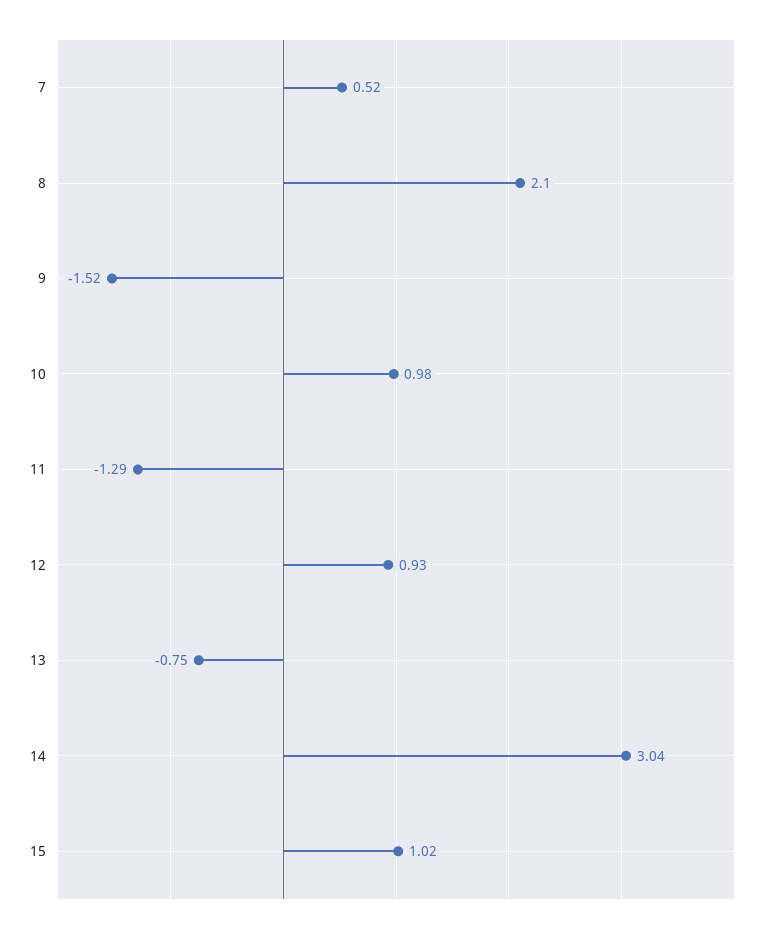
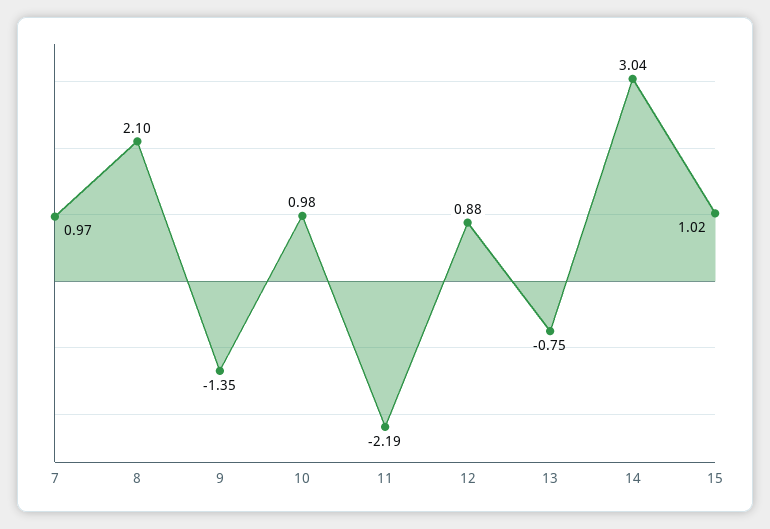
7: 0.52 -> 0.97
9: -1.52 -> -1.35
11: -1.29 -> -2.19
12: 0.93 -> 0.88

